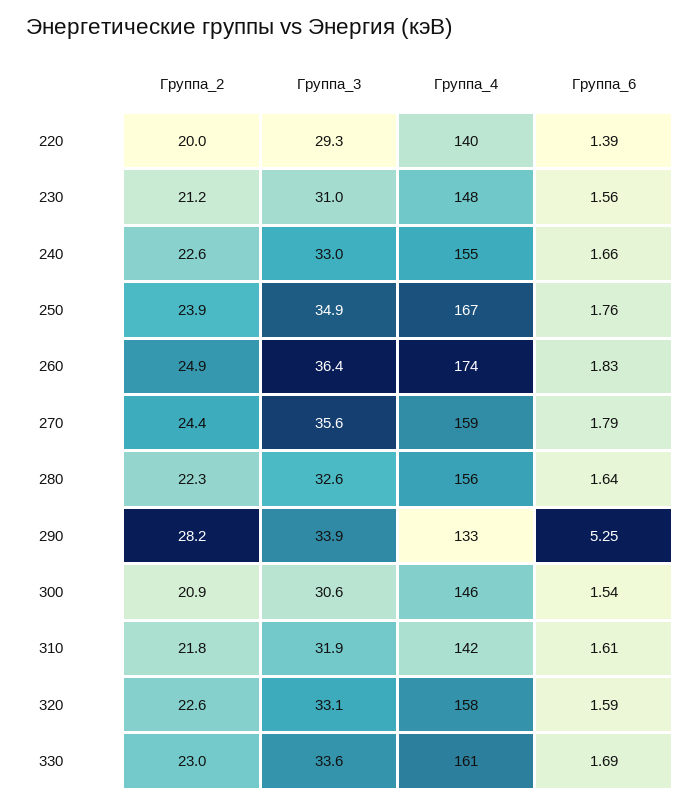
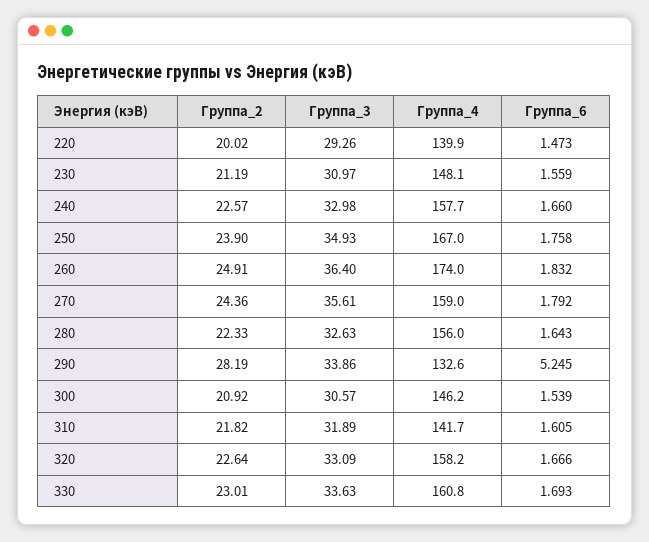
Группа_6, 220: 1.39 -> 1.473
Группа_4, 240: 155 -> 157.7
Группа_6, 320: 1.59 -> 1.666

